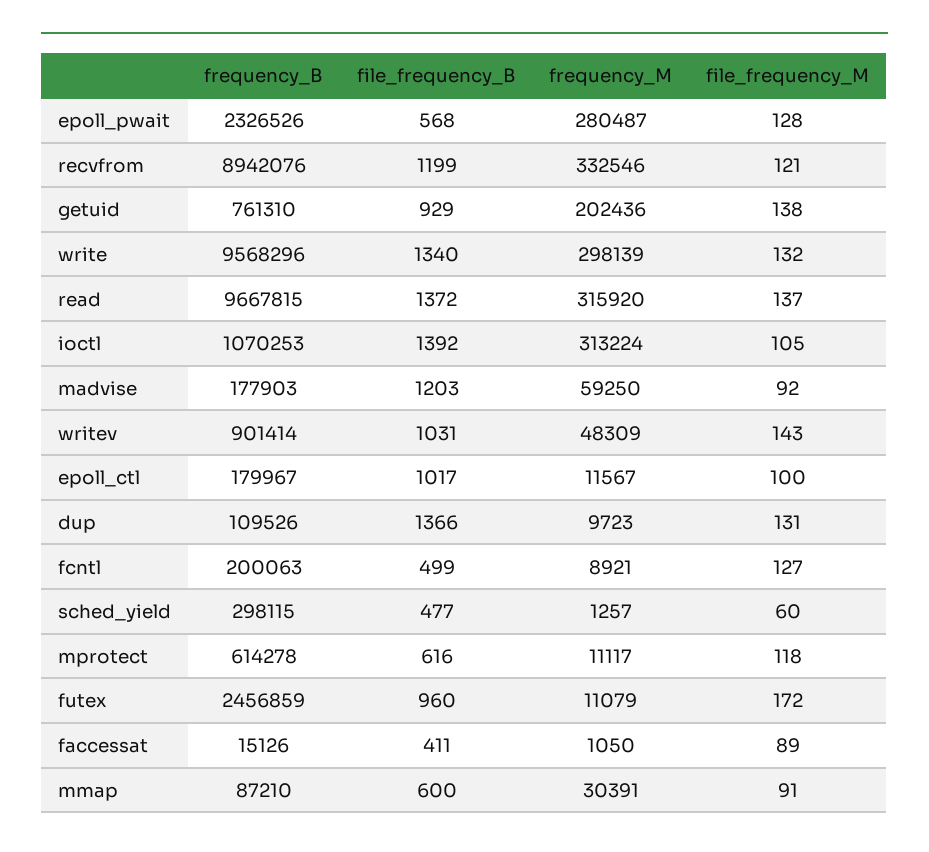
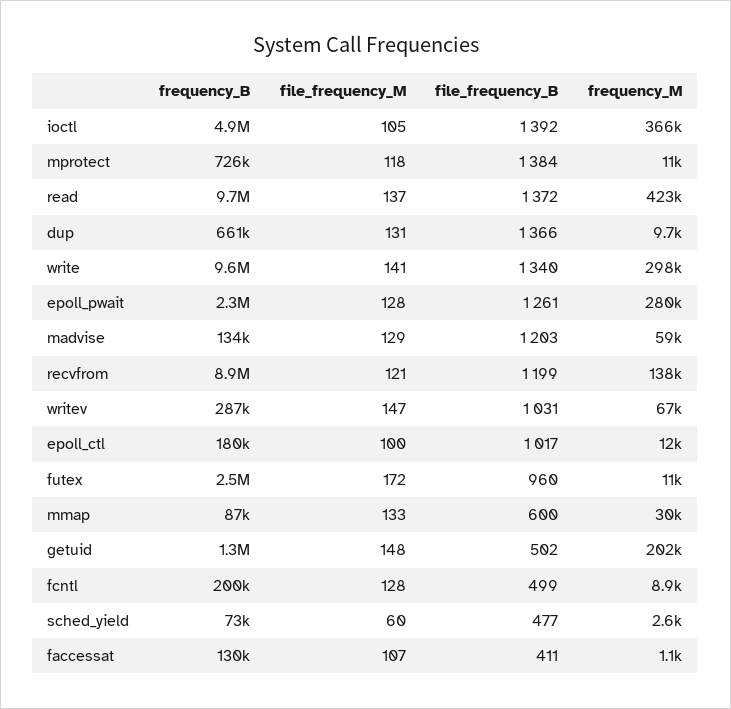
file_frequency_B, epoll_pwait: 568 -> 1261
frequency_M, recvfrom: 332546 -> 138000
frequency_B, getuid: 761310 -> 1300000
file_frequency_B, getuid: 929 -> 502
file_frequency_M, getuid: 138 -> 148
file_frequency_M, write: 132 -> 141
frequency_M, read: 315920 -> 423000
frequency_B, ioctl: 1070253 -> 4900000
frequency_M, ioctl: 313224 -> 366000
frequency_B, madvise: 177903 -> 134000
file_frequency_M, madvise: 92 -> 129
frequency_B, writev: 901414 -> 287000
frequency_M, writev: 48309 -> 67000
file_frequency_M, writev: 143 -> 147
frequency_B, dup: 109526 -> 661000
file_frequency_M, fcntl: 127 -> 128
frequency_B, sched_yield: 298115 -> 73000
frequency_M, sched_yield: 1257 -> 2600
frequency_B, mprotect: 614278 -> 726000
file_frequency_B, mprotect: 616 -> 1384
frequency_B, faccessat: 15126 -> 130000
file_frequency_M, faccessat: 89 -> 107
file_frequency_M, mmap: 91 -> 133

